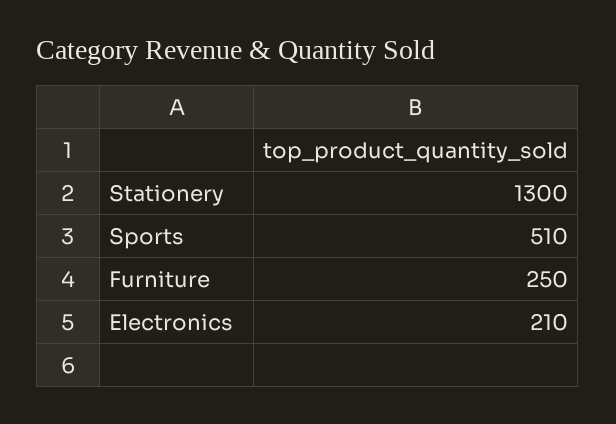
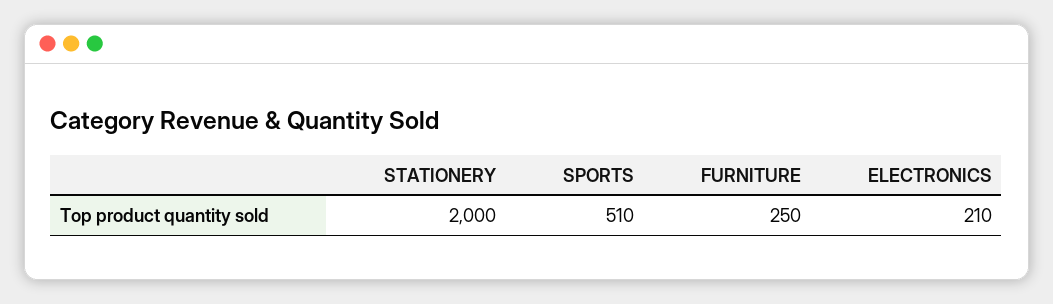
Stationery: 1300 -> 2000

